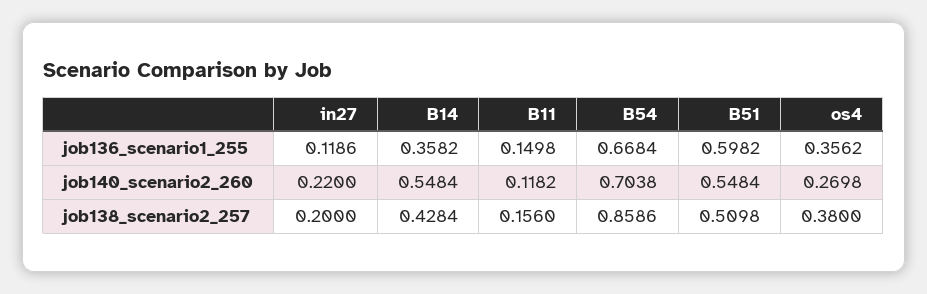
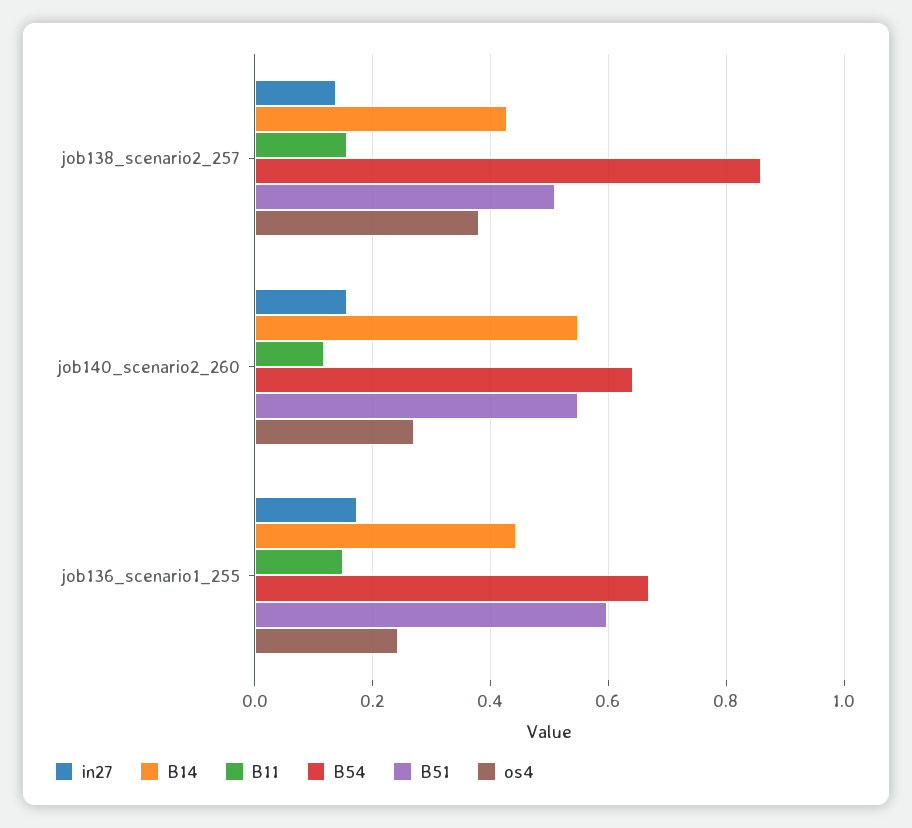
in27, job136_scenario1_255: 0.1186 -> 0.18
B14, job136_scenario1_255: 0.3582 -> 0.44
os4, job136_scenario1_255: 0.3562 -> 0.24
in27, job140_scenario2_260: 0.22 -> 0.16
B54, job140_scenario2_260: 0.7038 -> 0.64
in27, job138_scenario2_257: 0.2 -> 0.14

